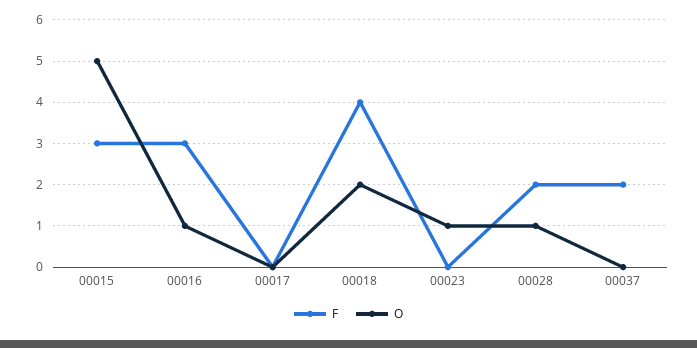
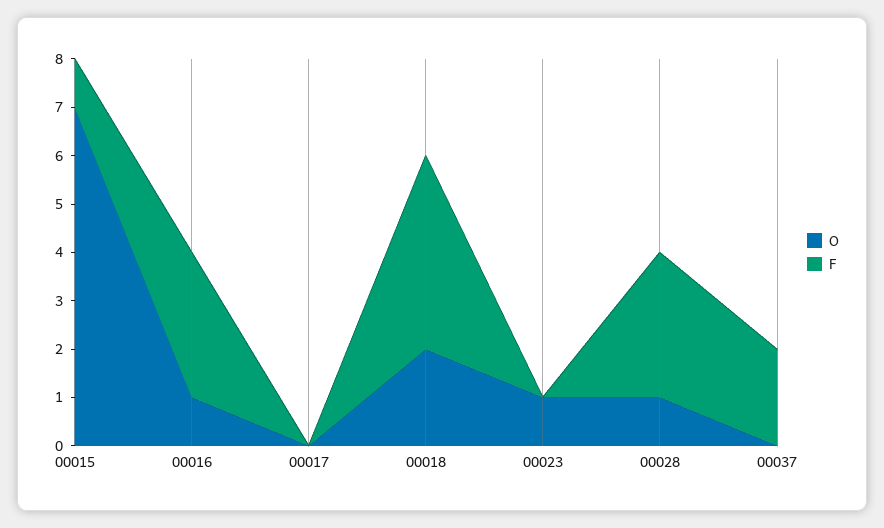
F, 00015: 3 -> 1
O, 00015: 5 -> 7
F, 00028: 2 -> 3

